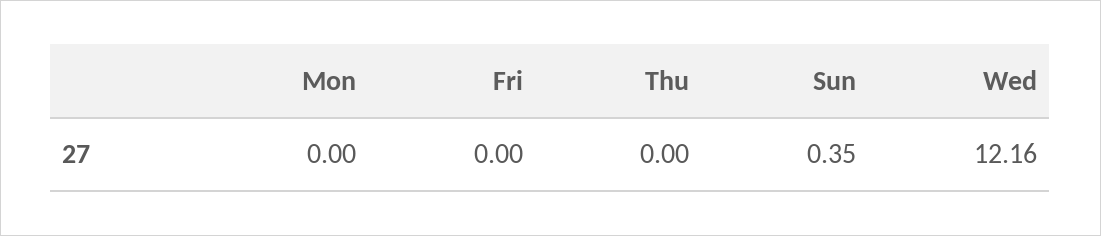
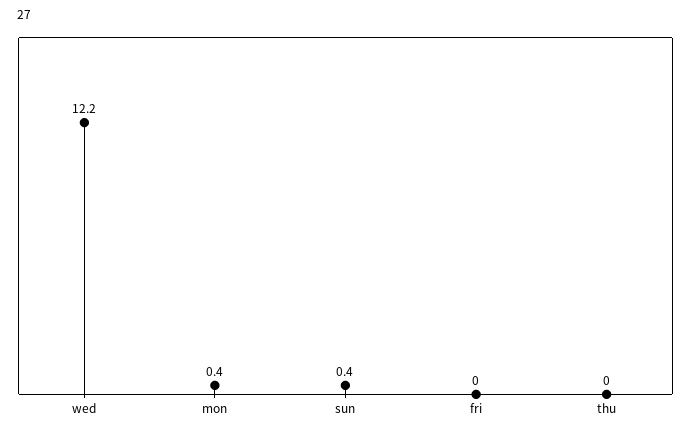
Mon: 0 -> 0.4

